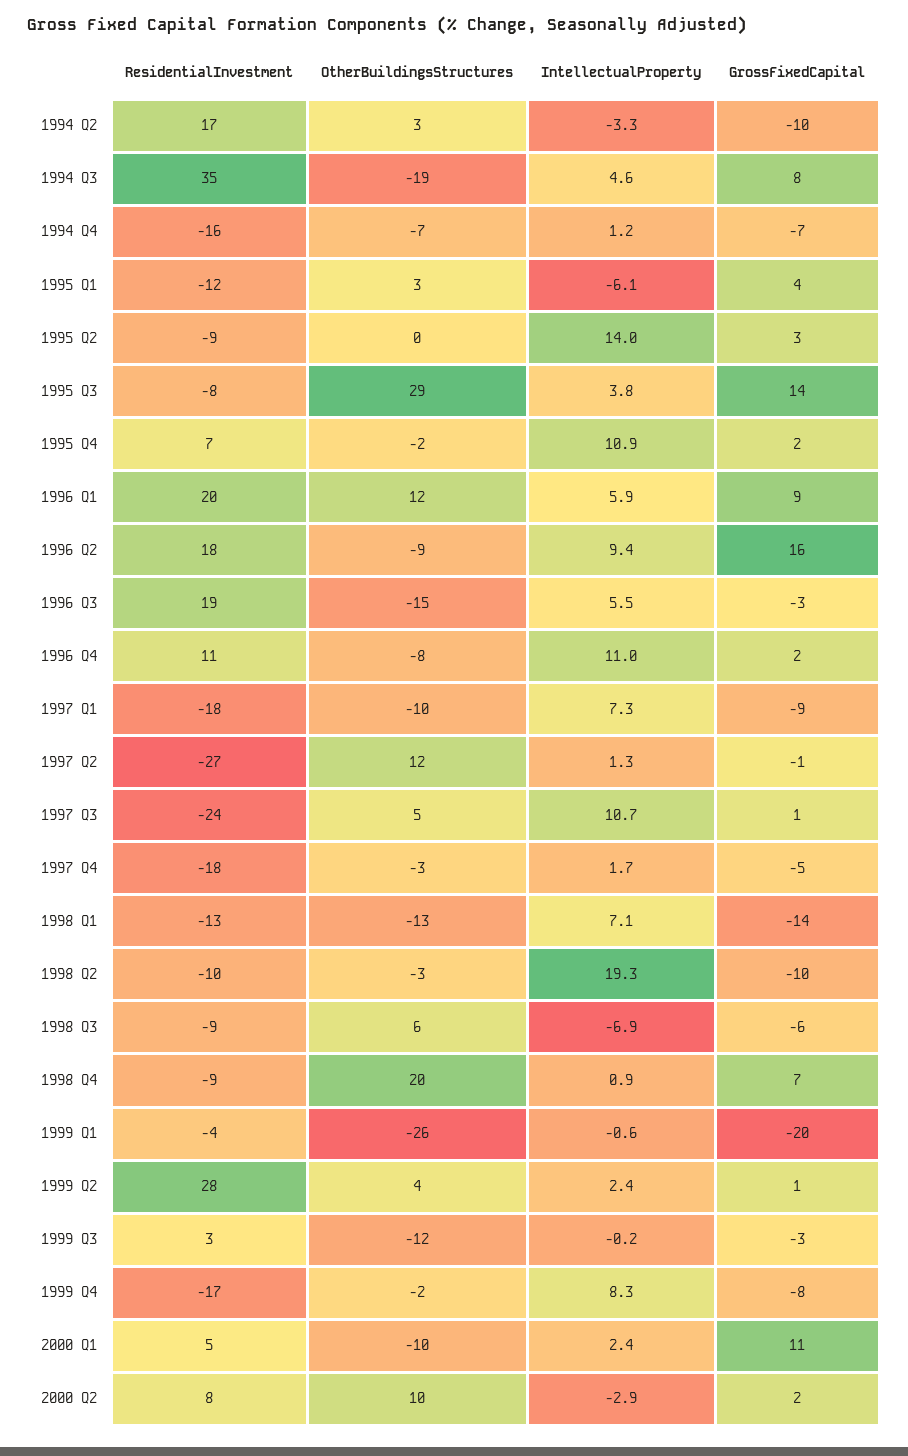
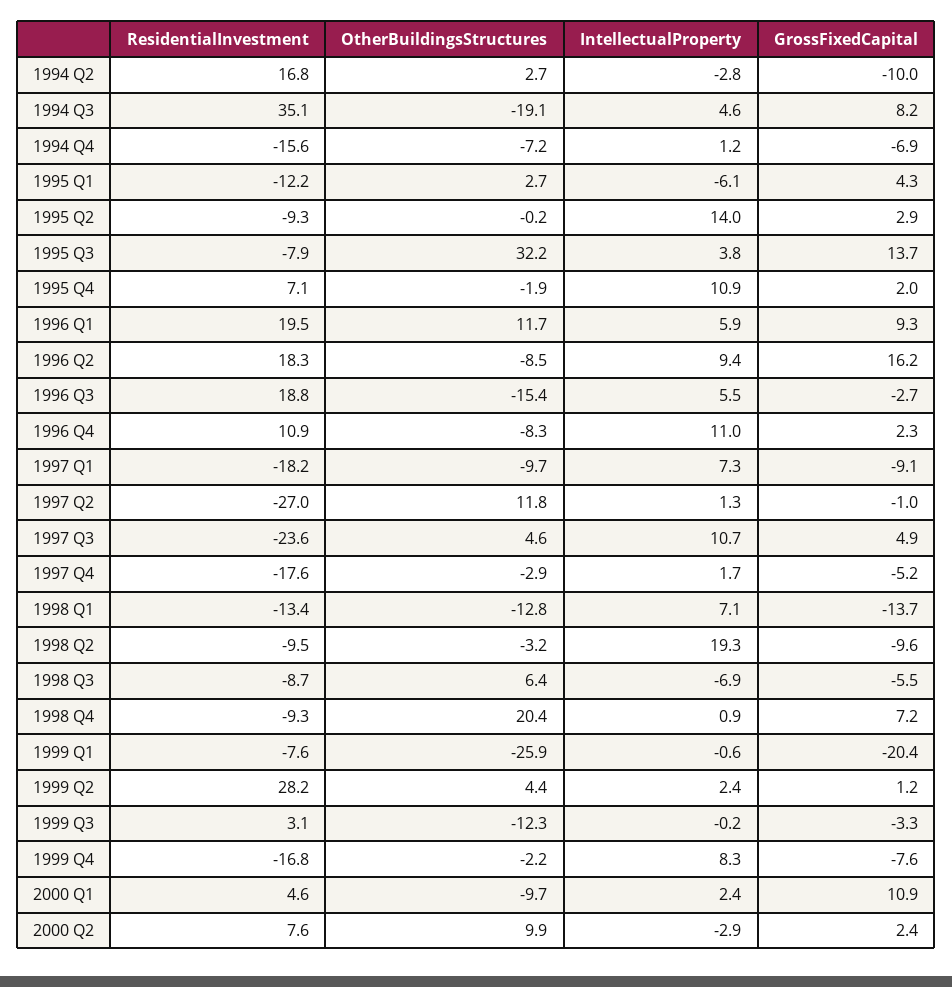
IntellectualProperty, 1994 Q2: -3.3 -> -2.8
OtherBuildingsStructures, 1995 Q3: 29 -> 32.2
GrossFixedCapital, 1997 Q3: 1 -> 4.9
ResidentialInvestment, 1999 Q1: -4 -> -7.6

